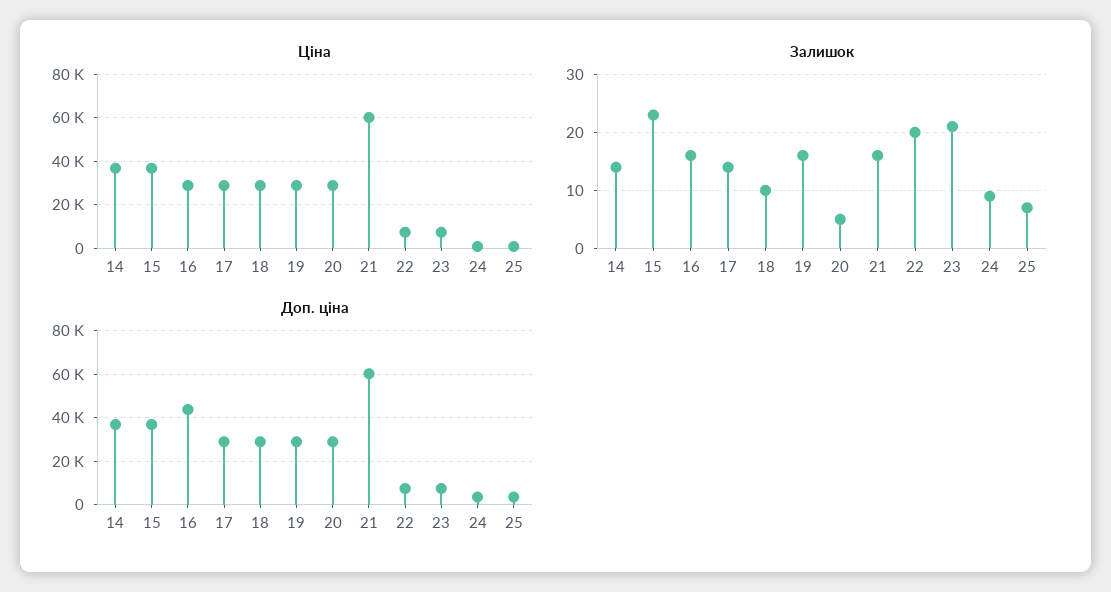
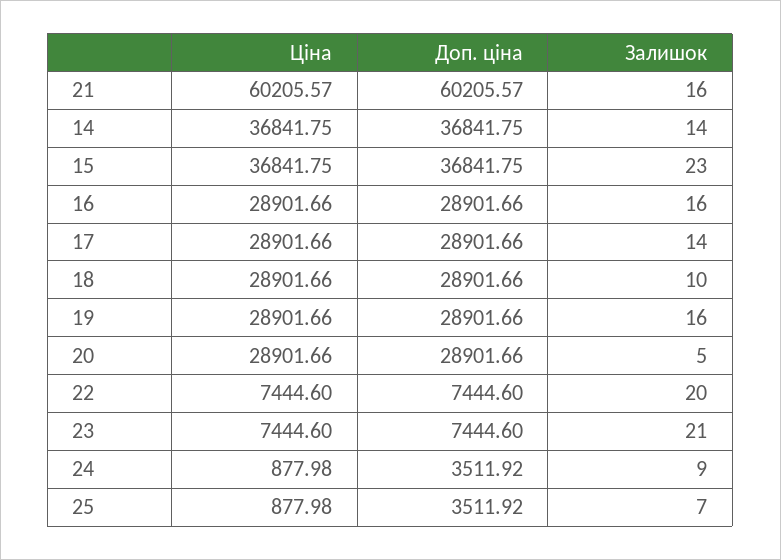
Доп. ціна, 16: 45000 -> 28901.66

